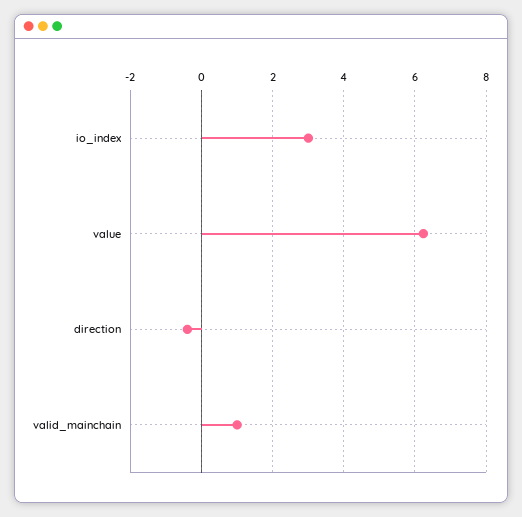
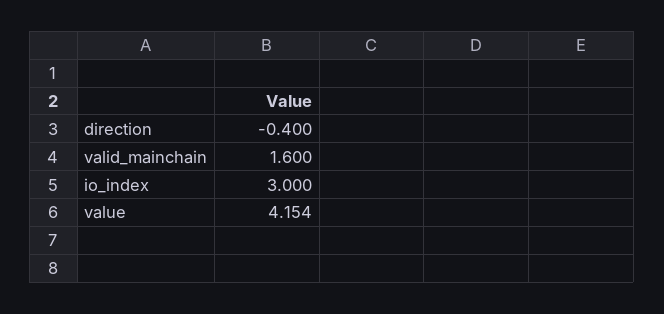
value: 6.2 -> 4.154
valid_mainchain: 1 -> 1.6

